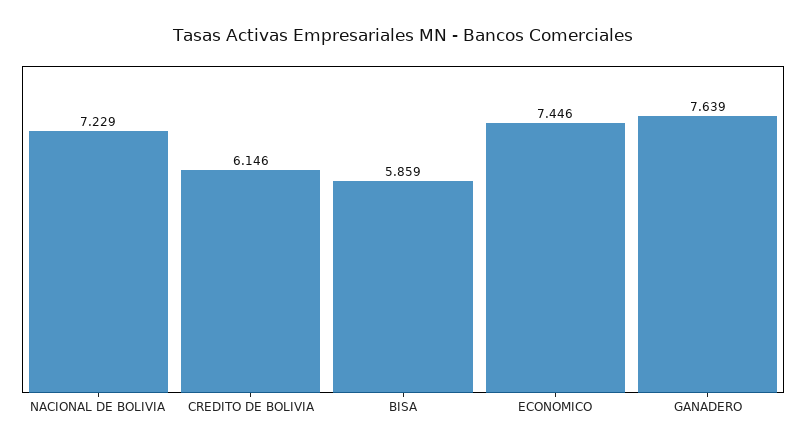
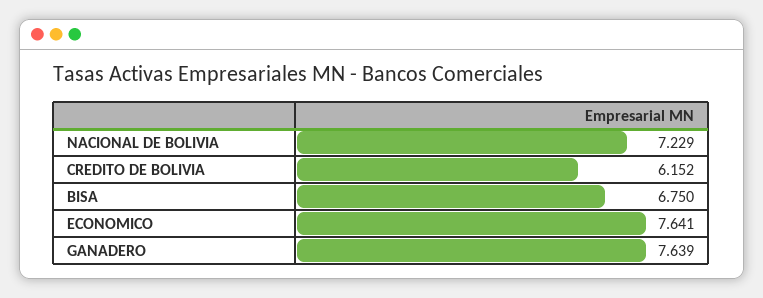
CREDITO DE BOLIVIA: 6.146 -> 6.152
BISA: 5.859 -> 6.75
ECONOMICO: 7.446 -> 7.641

